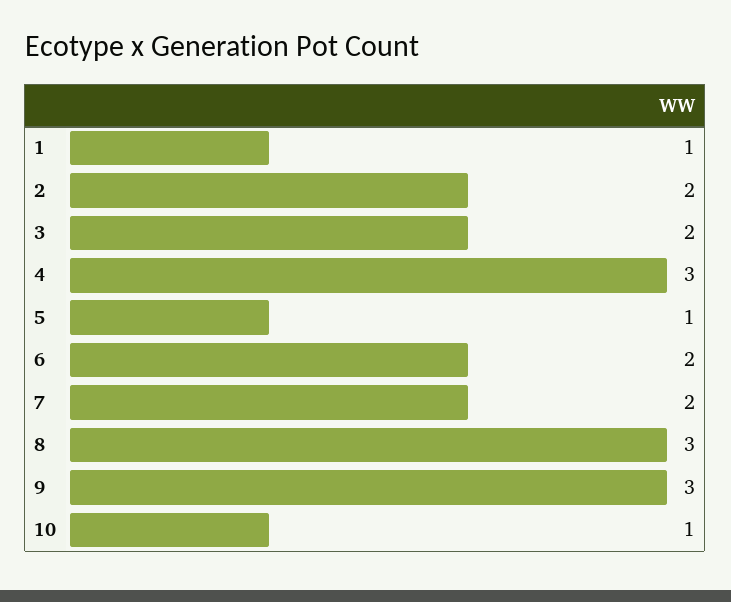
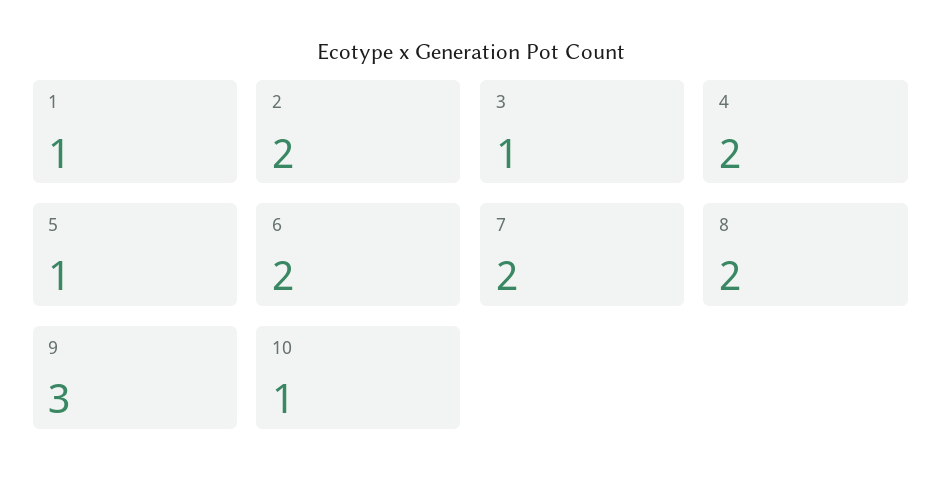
3: 2 -> 1
4: 3 -> 2
8: 3 -> 2

